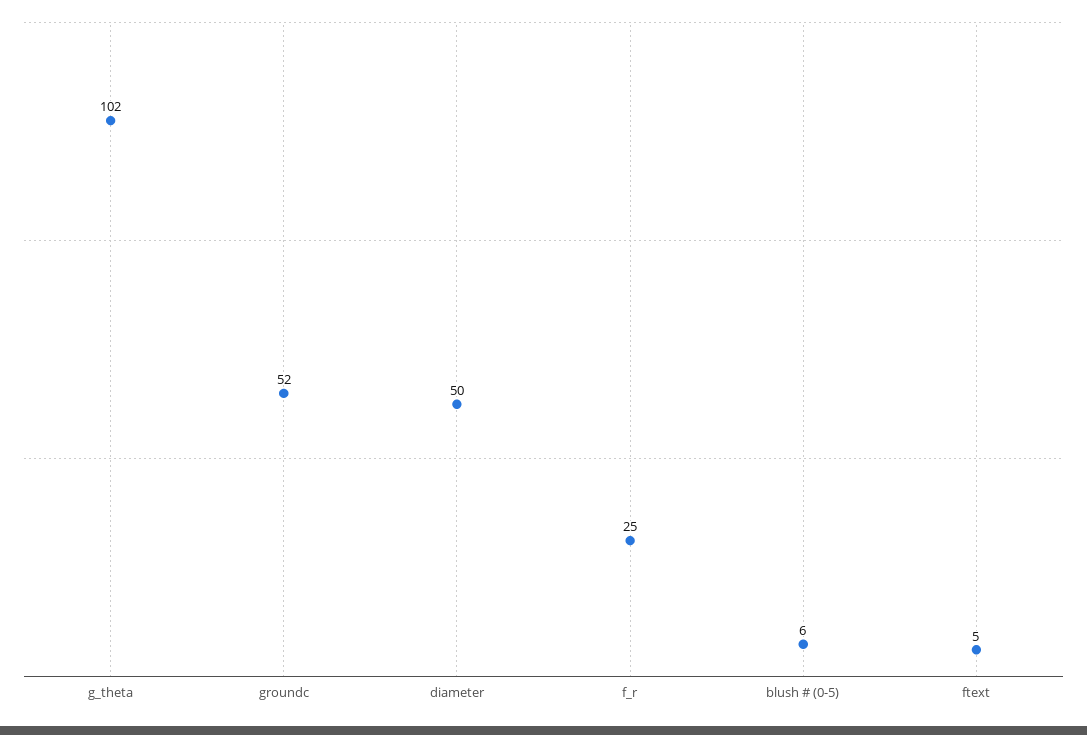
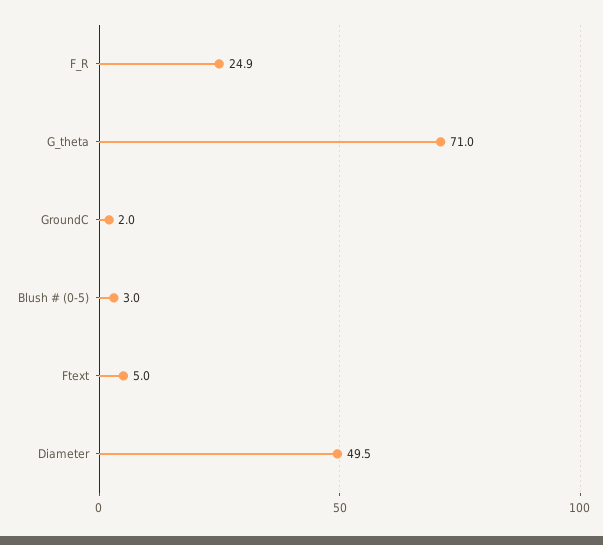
g_theta: 102 -> 71
groundc: 52 -> 2
blush # (0-5): 6 -> 3

